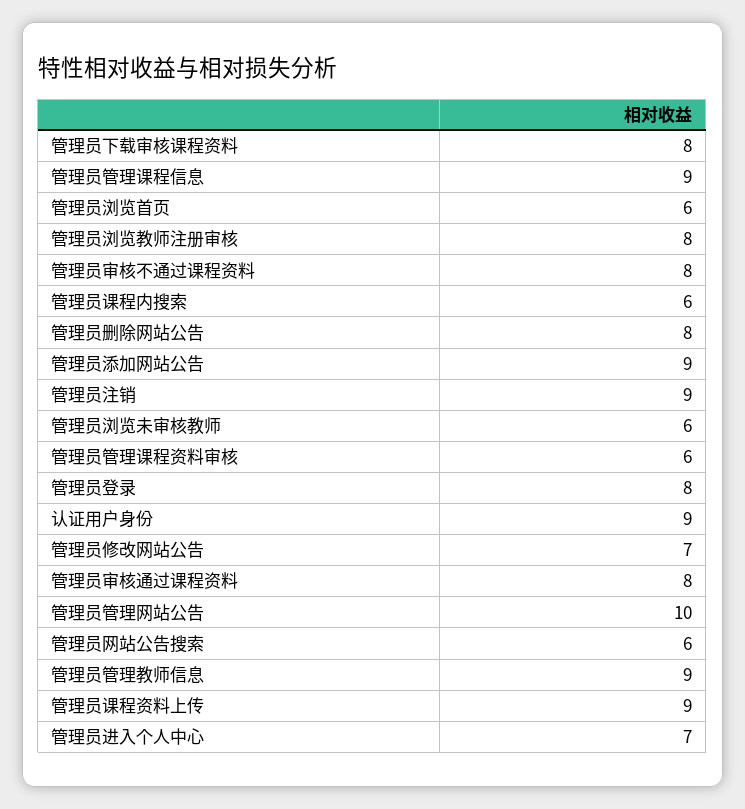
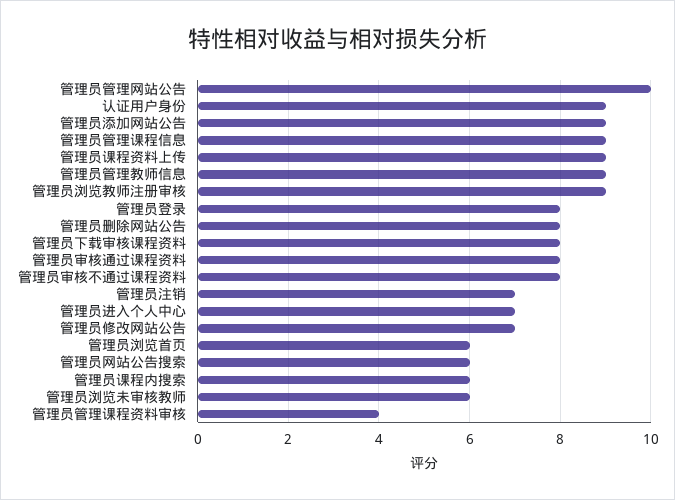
管理员浏览教师注册审核: 8 -> 9
管理员注销: 9 -> 7
管理员管理课程资料审核: 6 -> 4

